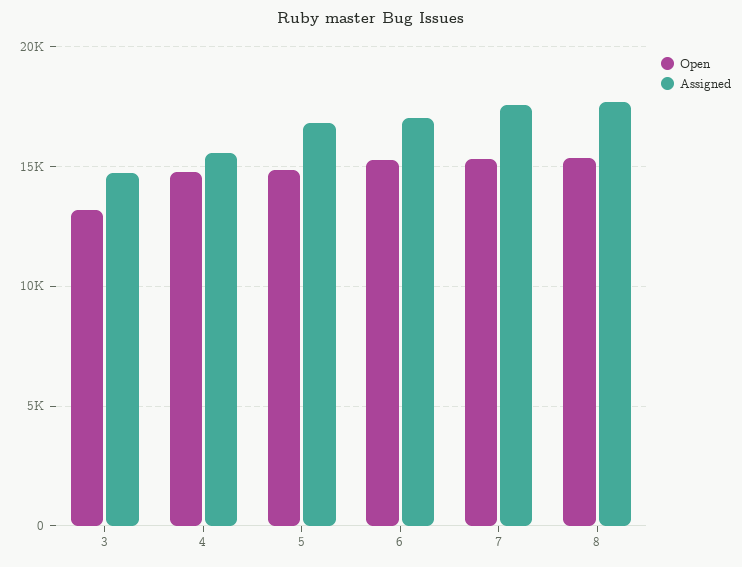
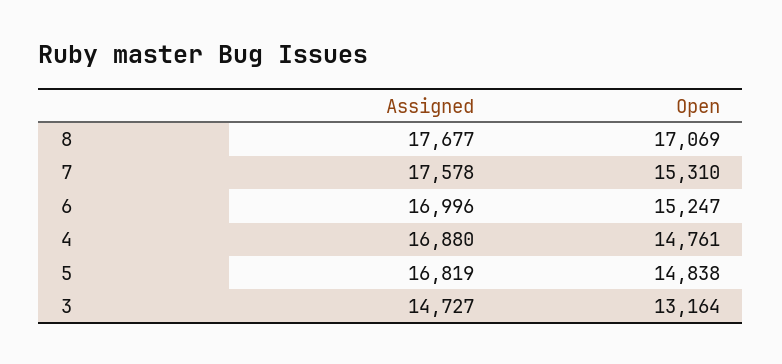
Assigned, 4: 15500 -> 16880
Open, 8: 15500 -> 17069

